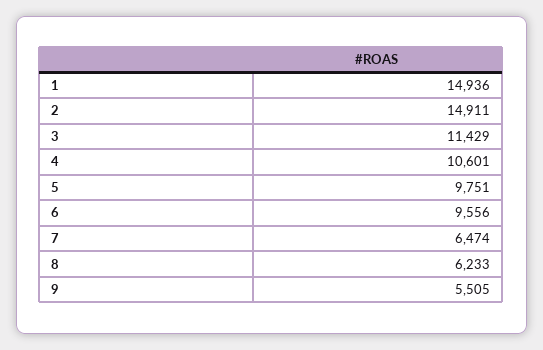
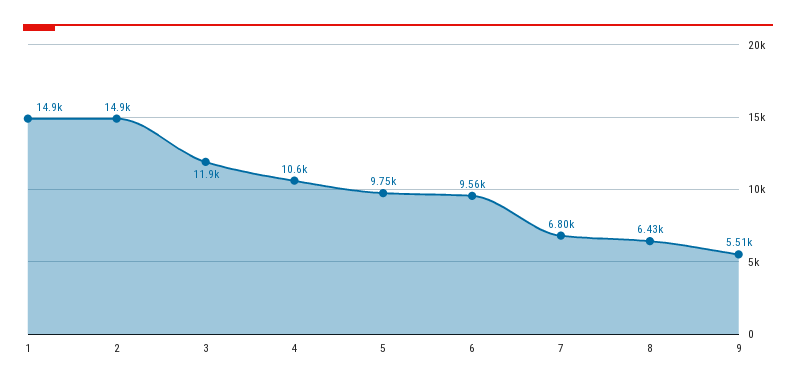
3: 11429 -> 11900
7: 6474 -> 6800
8: 6233 -> 6430

